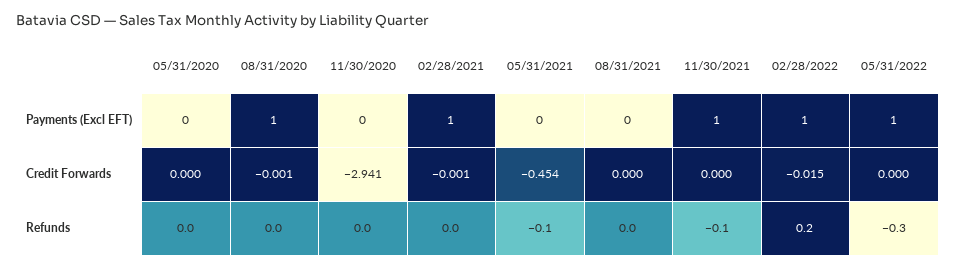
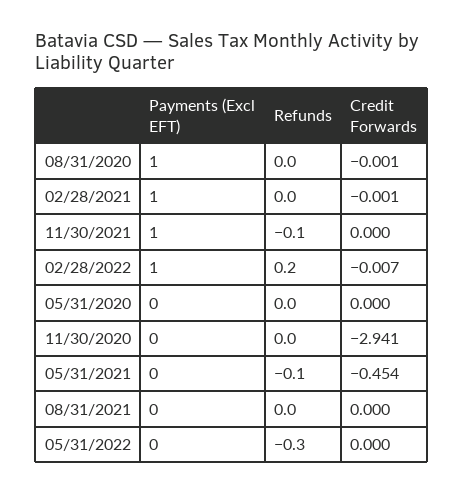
05/31/2022, Payments (Excl EFT): 1 -> 0
02/28/2022, Credit Forwards: -0.015 -> -0.007

